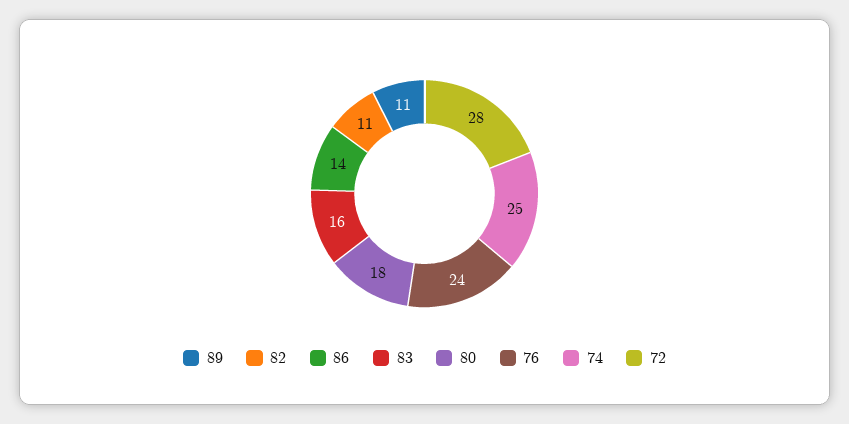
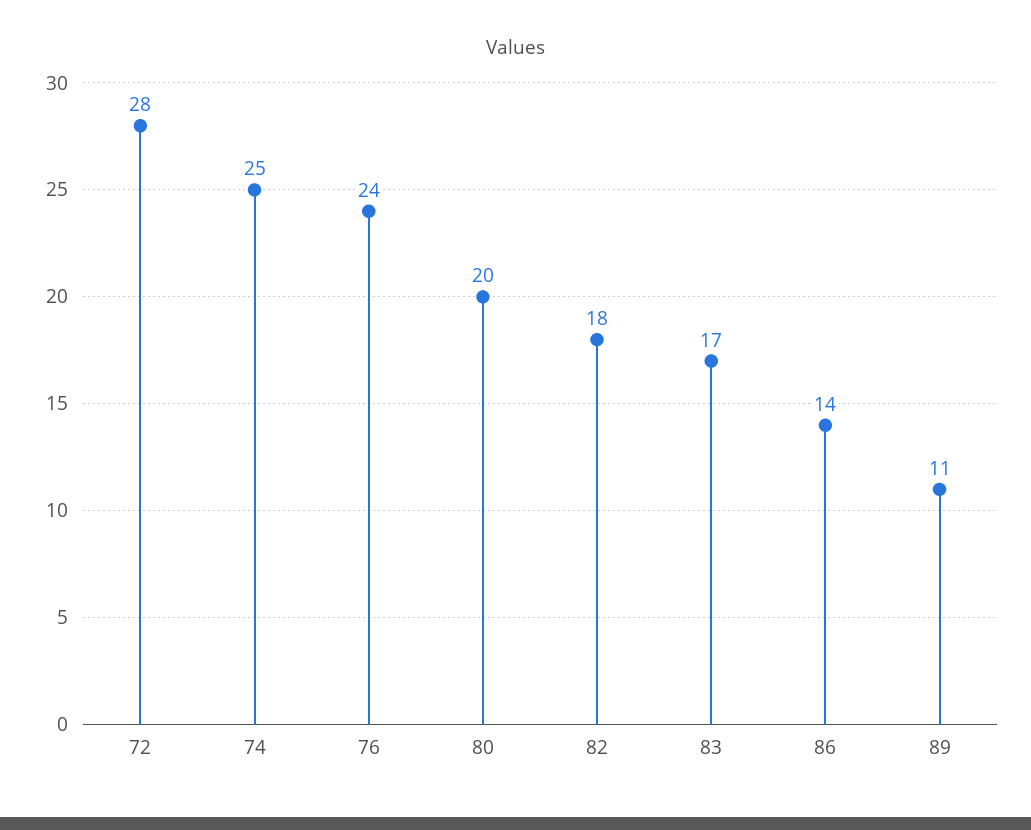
82: 11 -> 18
83: 16 -> 17
80: 18 -> 20

